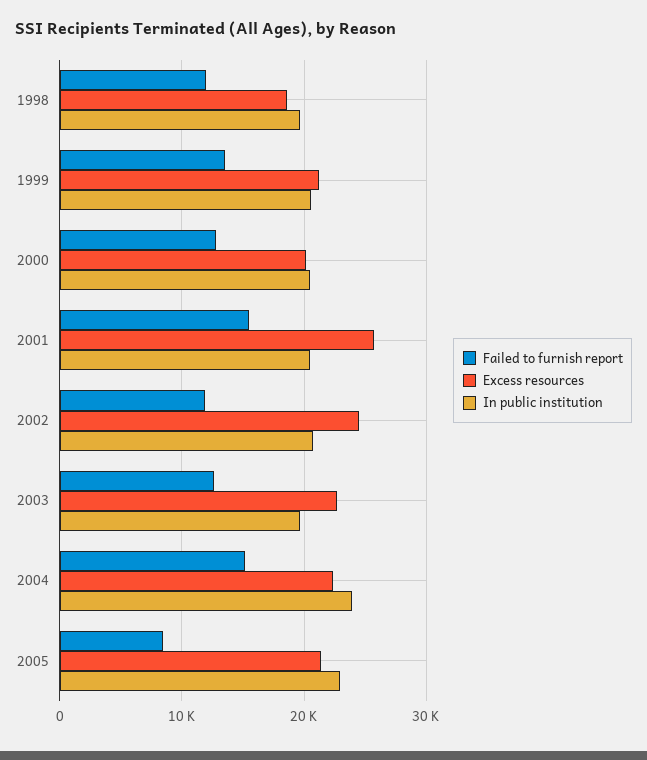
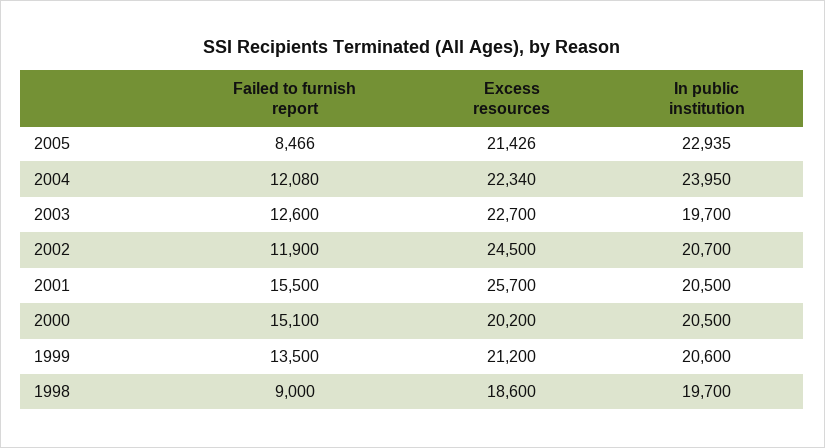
Failed to furnish report, 1998: 12000 -> 9000
Failed to furnish report, 2000: 13000 -> 15100
Failed to furnish report, 2004: 15000 -> 12080

